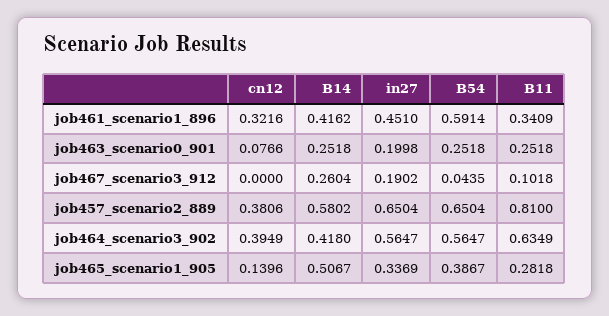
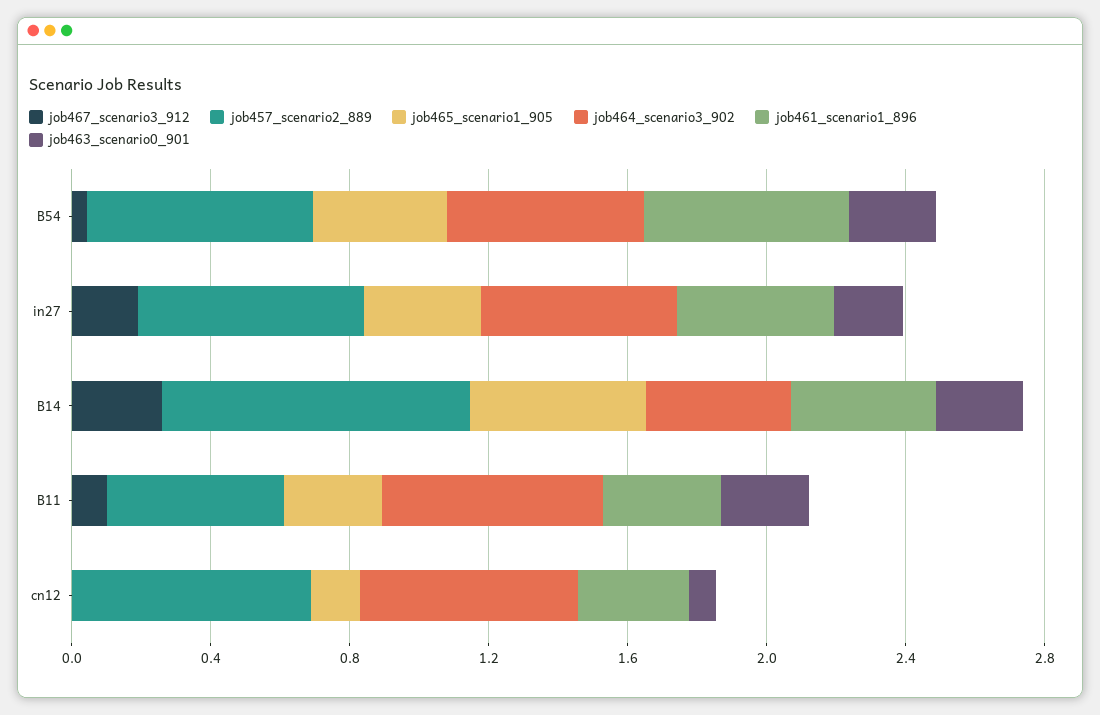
job457_scenario2_889, cn12: 0.3806 -> 0.7
job457_scenario2_889, B14: 0.5802 -> 0.9
job457_scenario2_889, B11: 0.81 -> 0.5
job464_scenario3_902, cn12: 0.3949 -> 0.6

